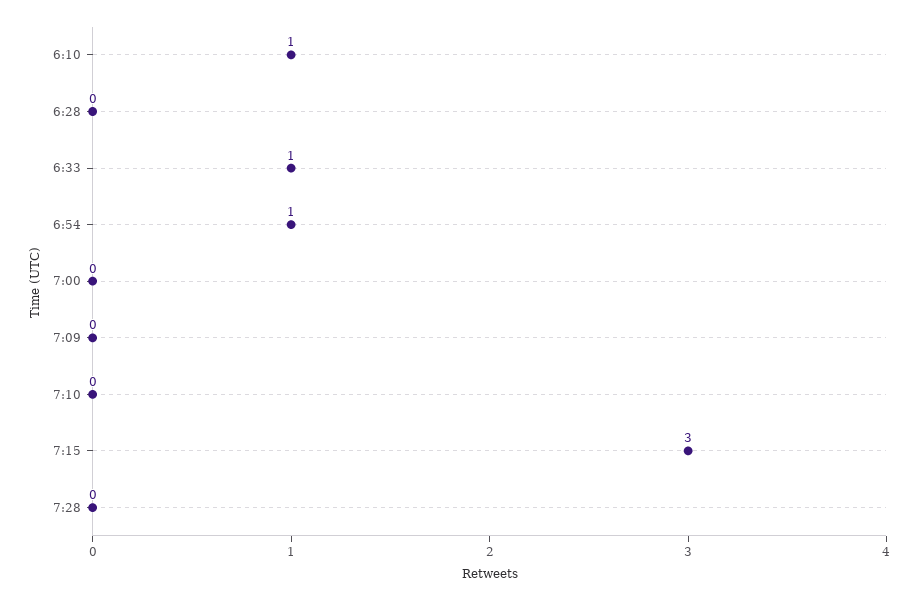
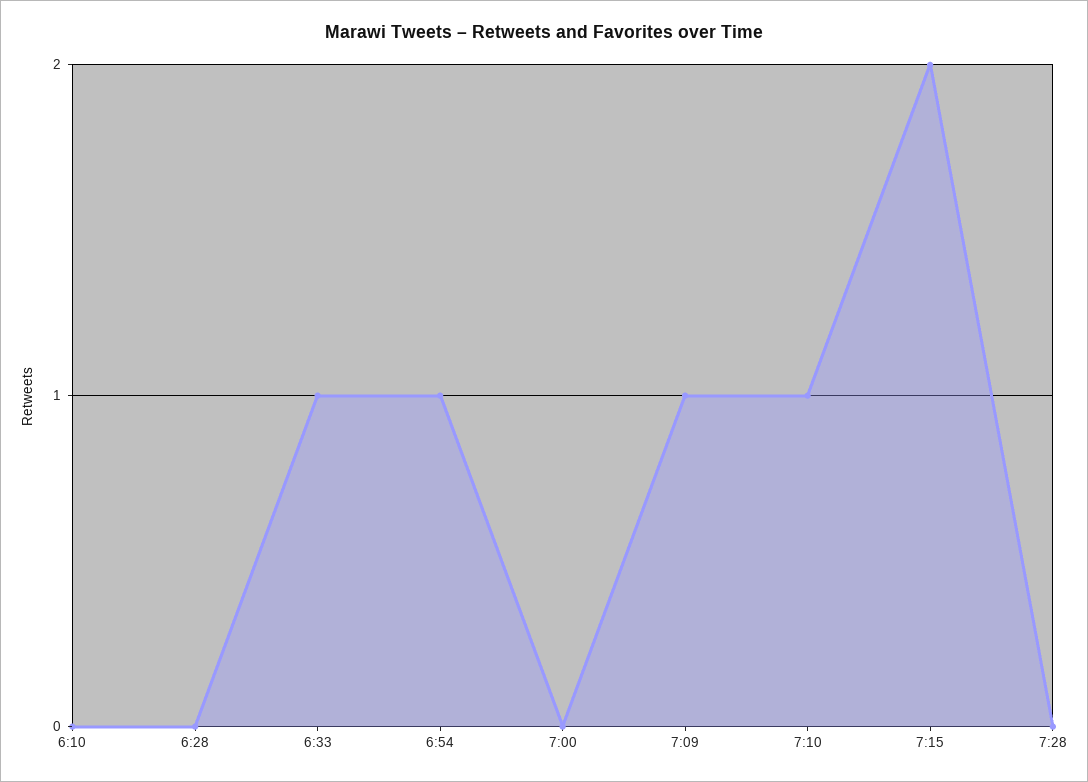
6:10: 1 -> 0
7:09: 0 -> 1
7:10: 0 -> 1
7:15: 3 -> 2

